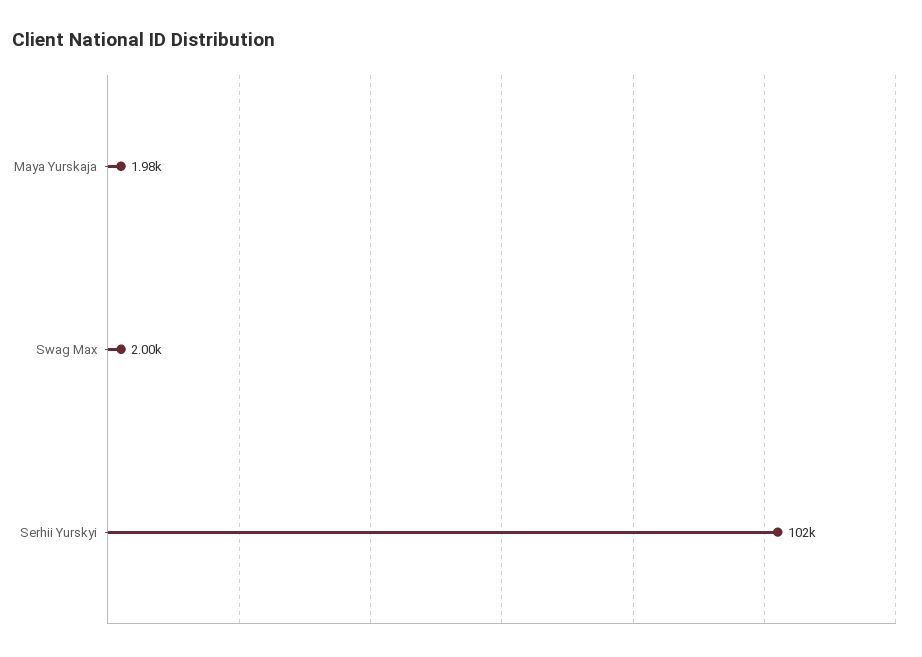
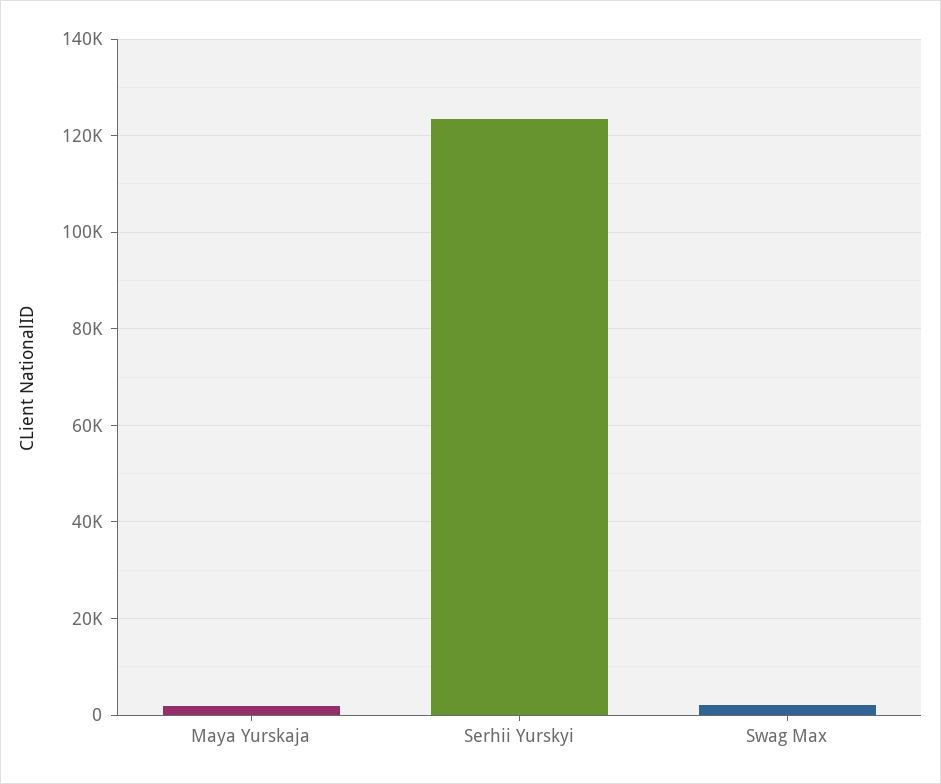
Serhii Yurskyi: 102000 -> 124000

